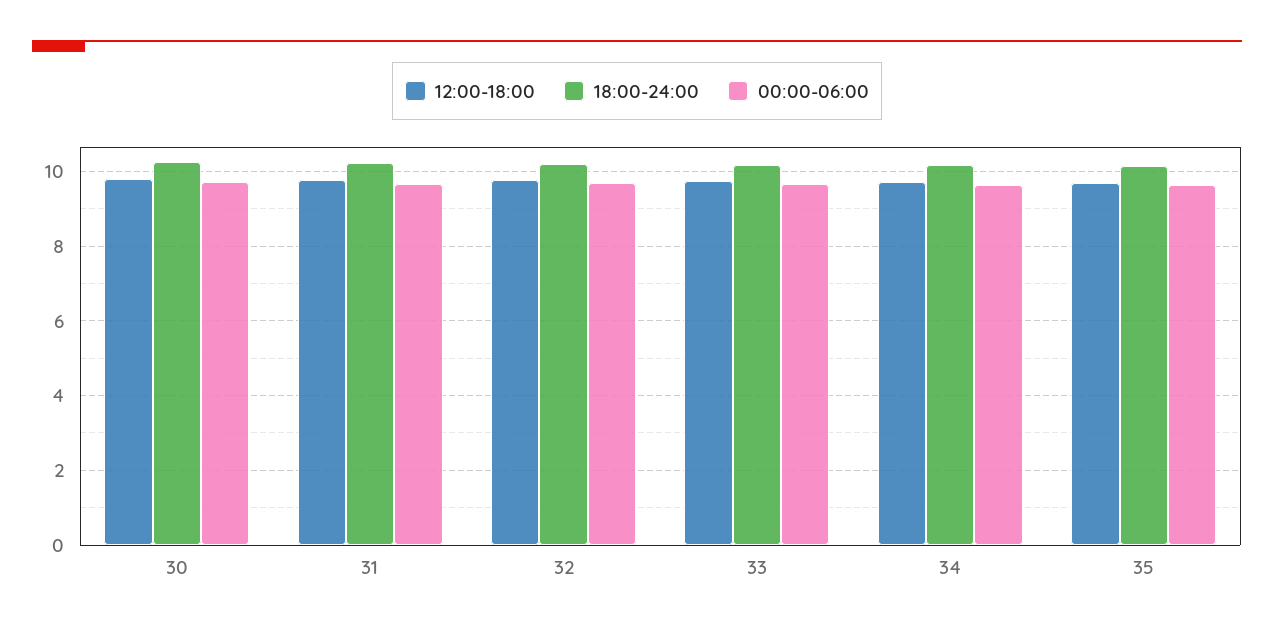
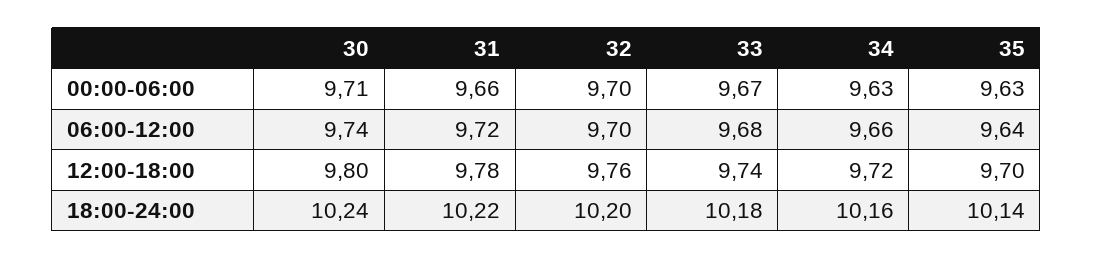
06:00-12:00, 30: none -> 9.74
06:00-12:00, 31: none -> 9.72
06:00-12:00, 32: none -> 9.7
06:00-12:00, 33: none -> 9.68
06:00-12:00, 34: none -> 9.66
06:00-12:00, 35: none -> 9.64

